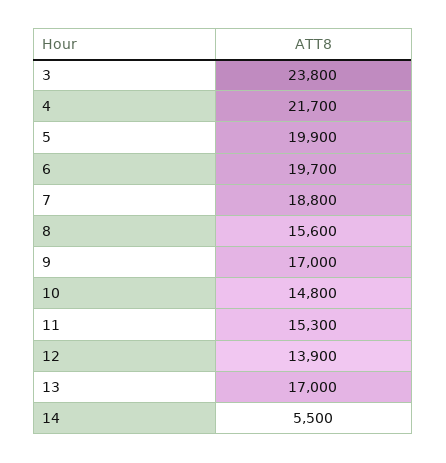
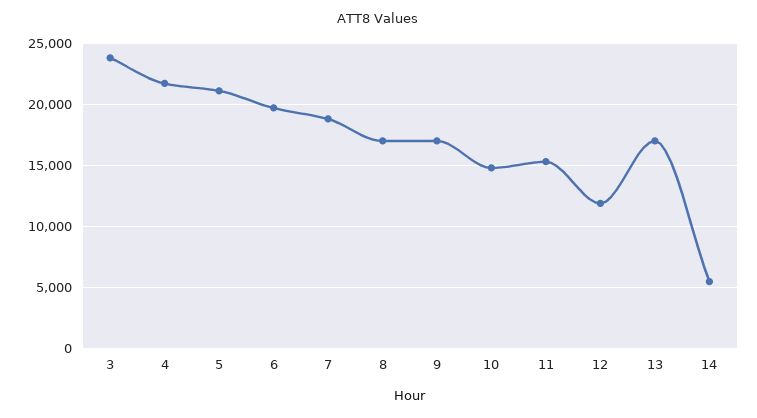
5: 19900 -> 21000
8: 15600 -> 17000
12: 13900 -> 12000

